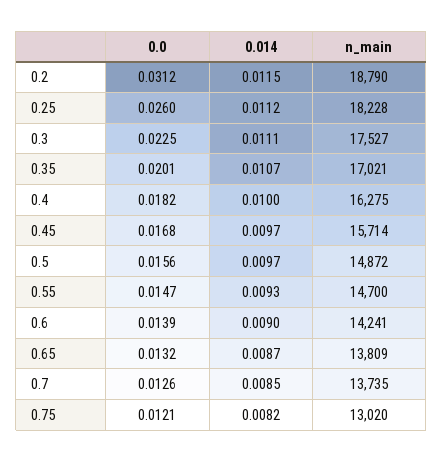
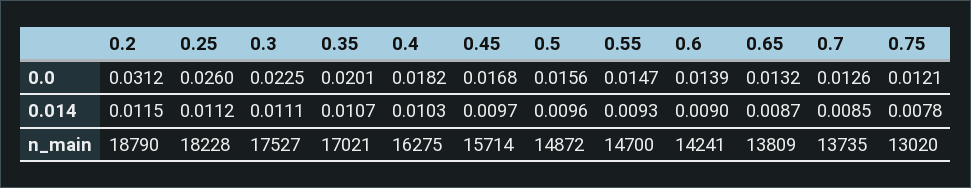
0.014, 0.4: 0.01 -> 0.0103
0.014, 0.5: 0.0097 -> 0.0096
0.014, 0.75: 0.0082 -> 0.0078

